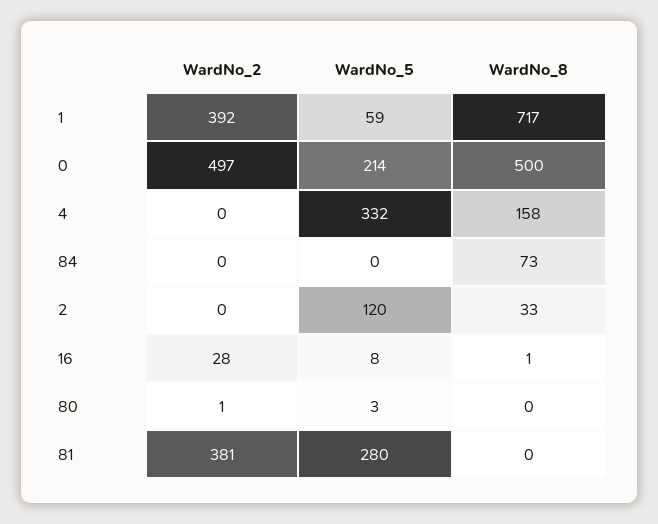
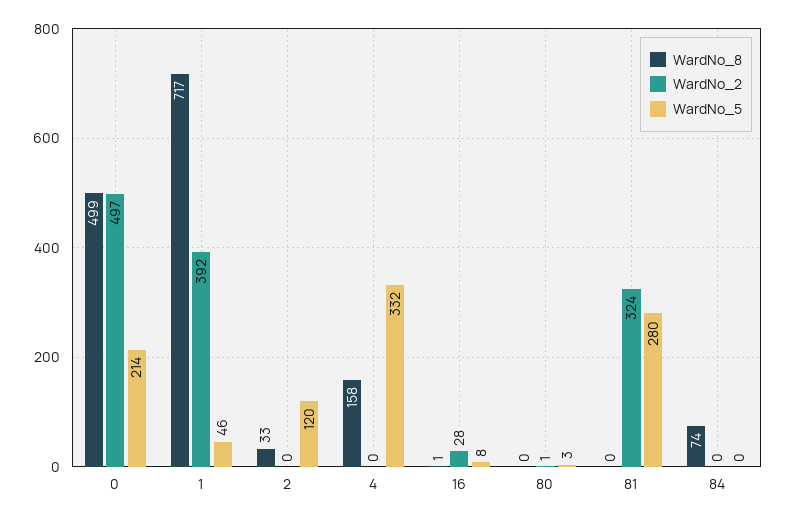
WardNo_5, 1: 59 -> 46
WardNo_8, 0: 500 -> 499
WardNo_8, 84: 73 -> 74
WardNo_2, 81: 381 -> 324

